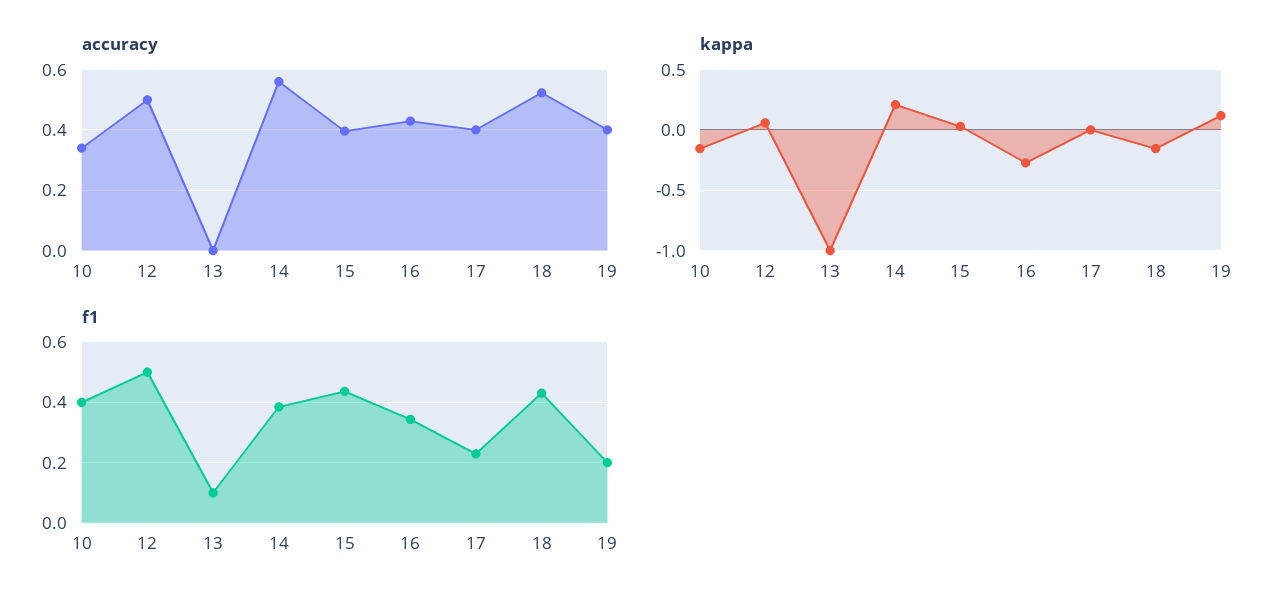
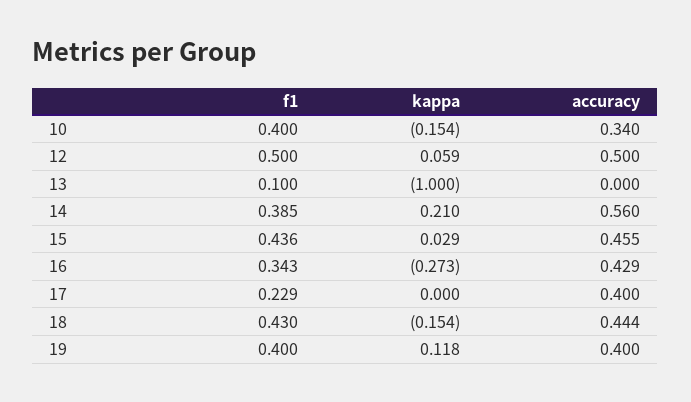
accuracy, 15: 0.4 -> 0.455
accuracy, 18: 0.52 -> 0.444
f1, 19: 0.2 -> 0.4

